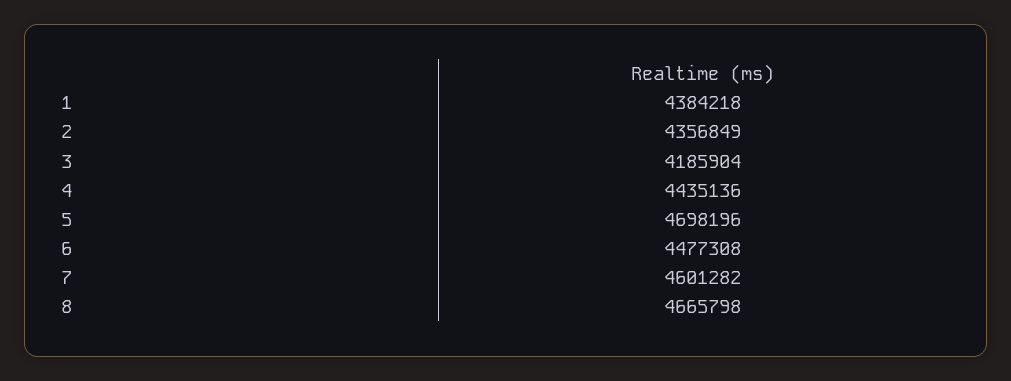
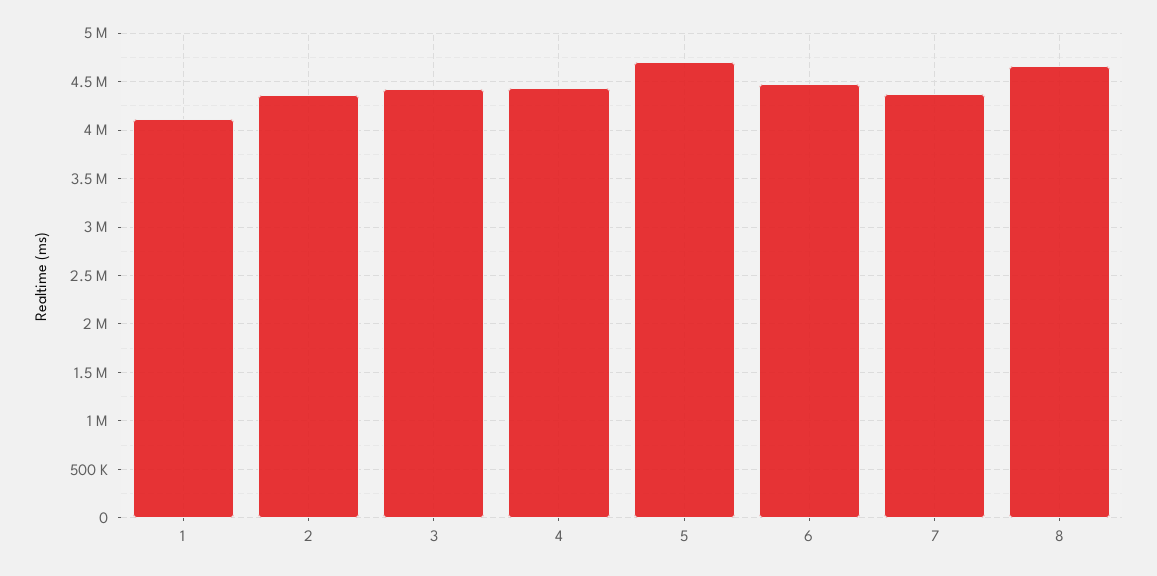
1: 4384218 -> 4100000
3: 4185904 -> 4400000
7: 4601282 -> 4400000

